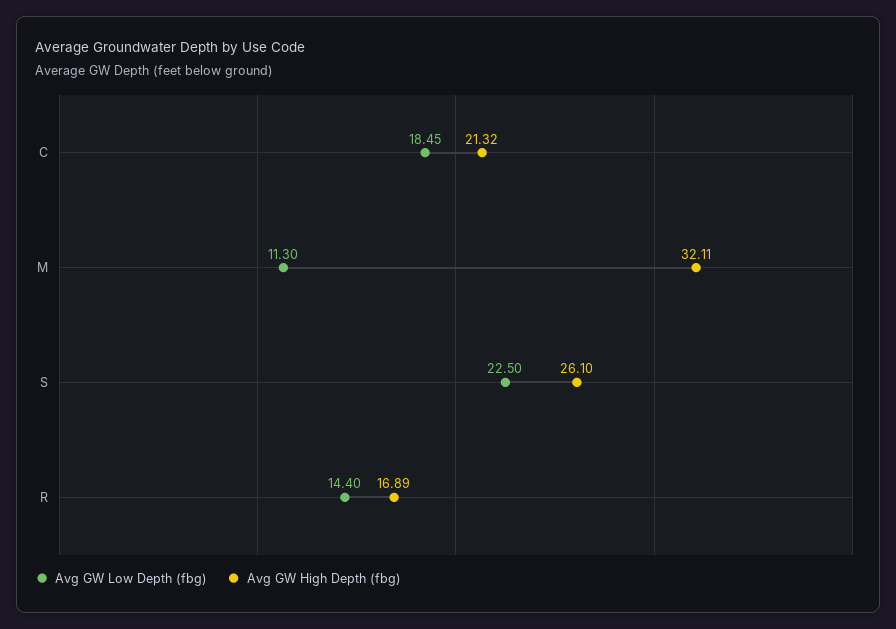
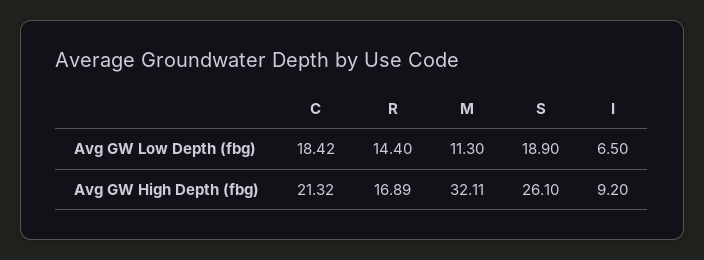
Avg GW Low Depth (fbg), C: 18.45 -> 18.42
Avg GW Low Depth (fbg), S: 22.5 -> 18.9
Avg GW Low Depth (fbg), I: none -> 6.5
Avg GW High Depth (fbg), I: none -> 9.2

